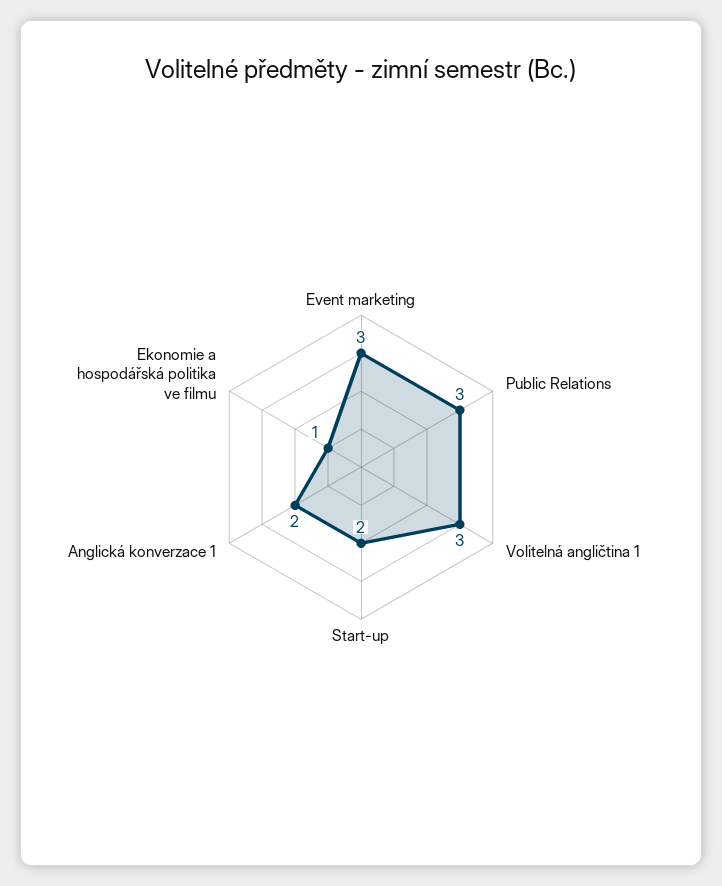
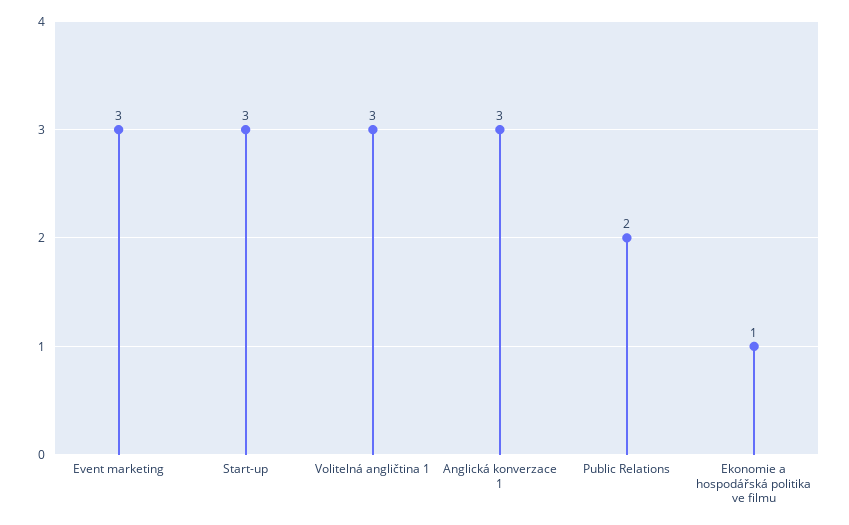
Public Relations: 3 -> 2
Start-up: 2 -> 3
Anglická konverzace 1: 2 -> 3

